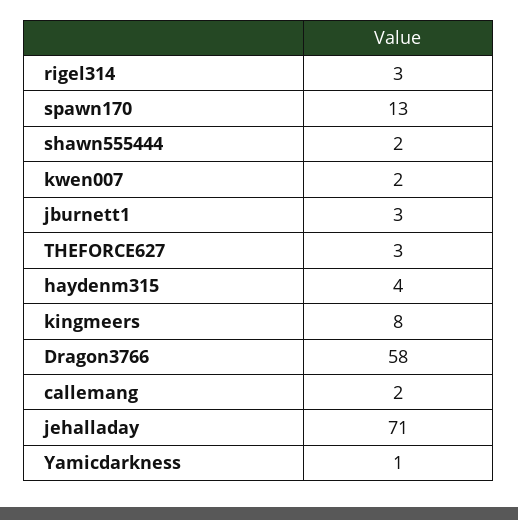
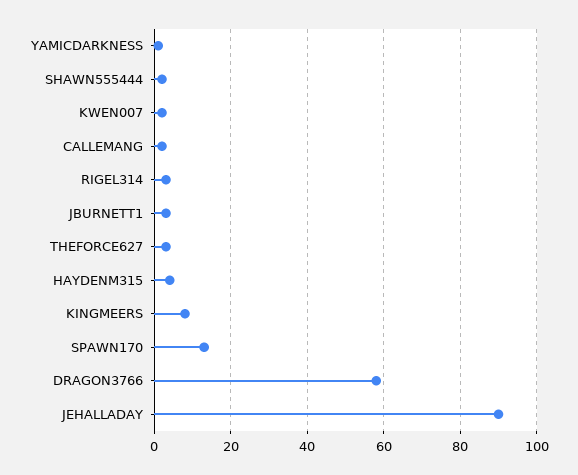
jehalladay: 71 -> 90

